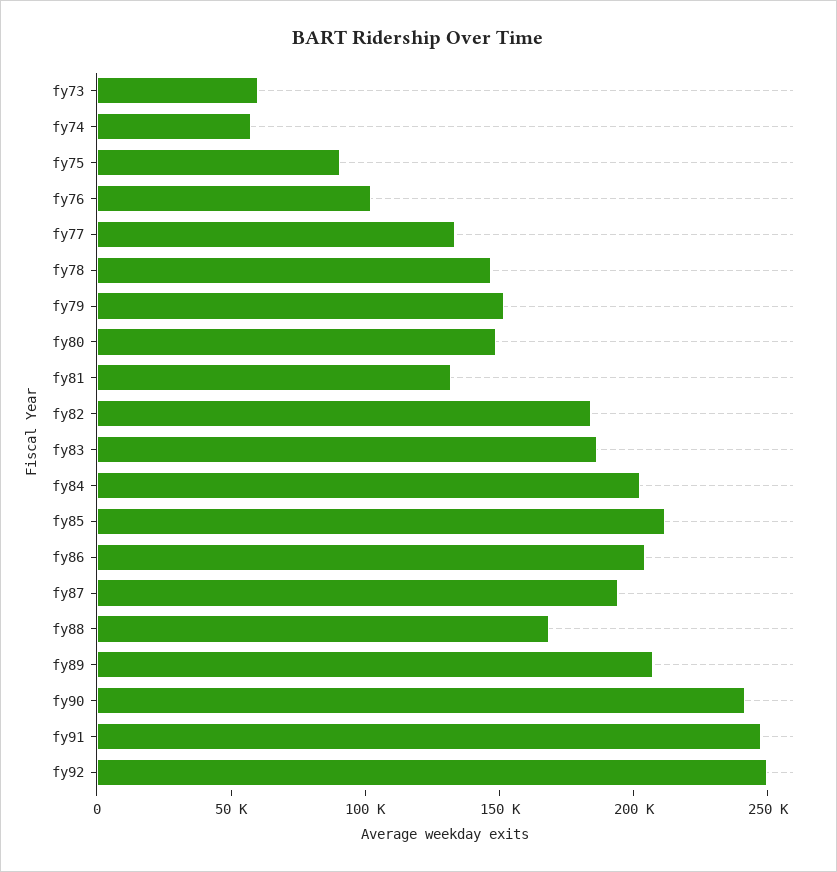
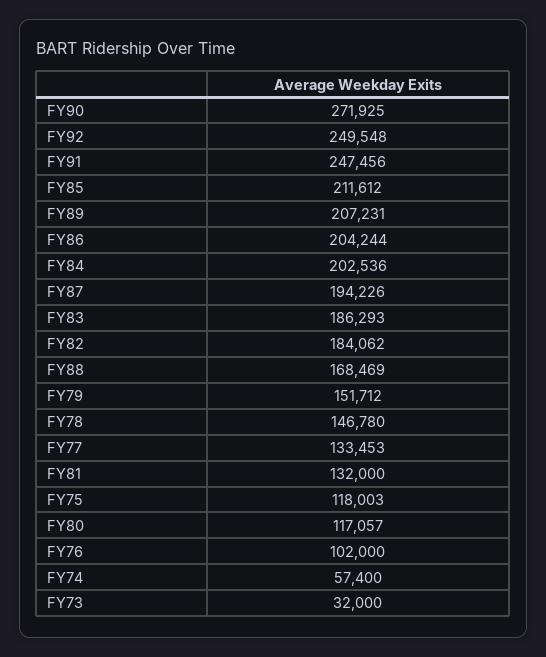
fy73: 60000 -> 32000
fy75: 90000 -> 118003
fy80: 150000 -> 117057
fy90: 240000 -> 271925

